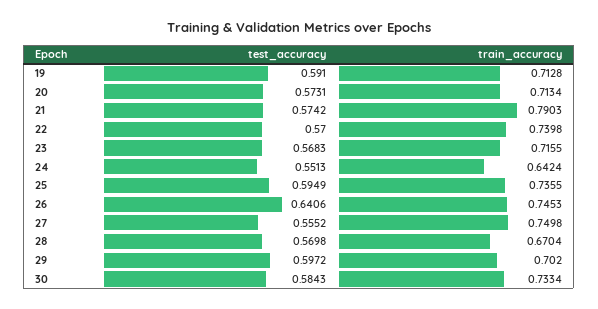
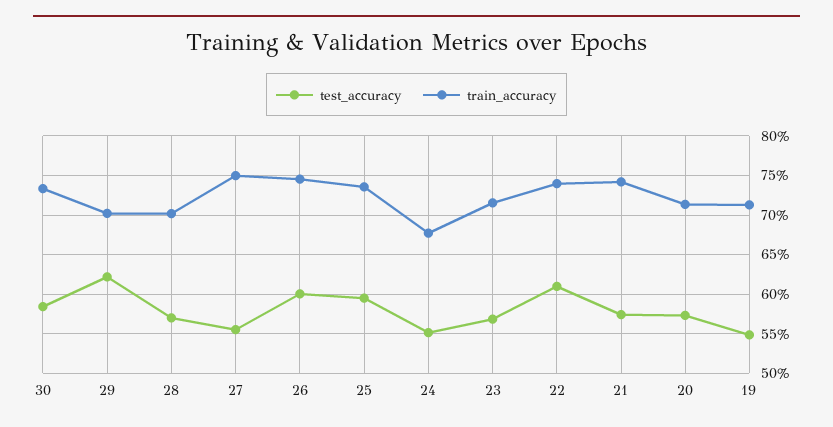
test_accuracy, 19: 0.591 -> 0.55
train_accuracy, 21: 0.7903 -> 0.74
test_accuracy, 22: 0.57 -> 0.61
train_accuracy, 24: 0.6424 -> 0.68
test_accuracy, 26: 0.6406 -> 0.6
train_accuracy, 28: 0.6704 -> 0.7
test_accuracy, 29: 0.5972 -> 0.62

